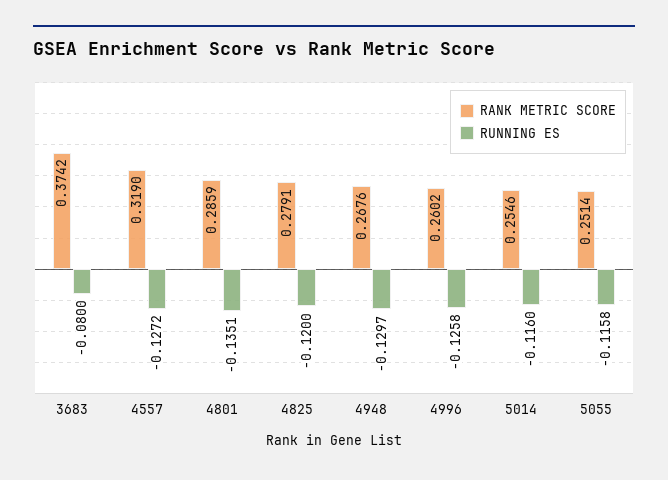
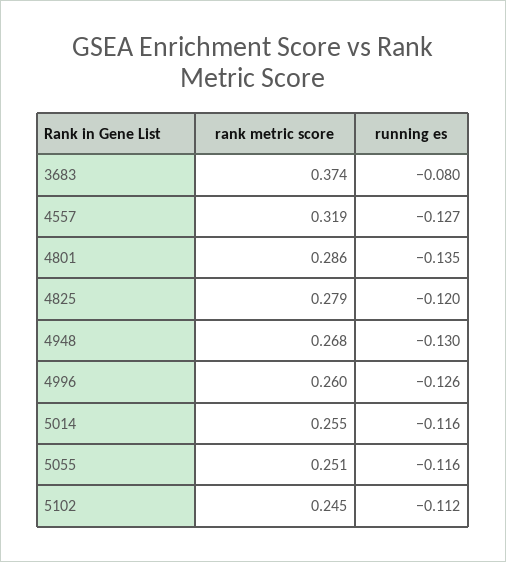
RANK METRIC SCORE, 5102: none -> 0.245
RUNNING ES, 5102: none -> -0.112

